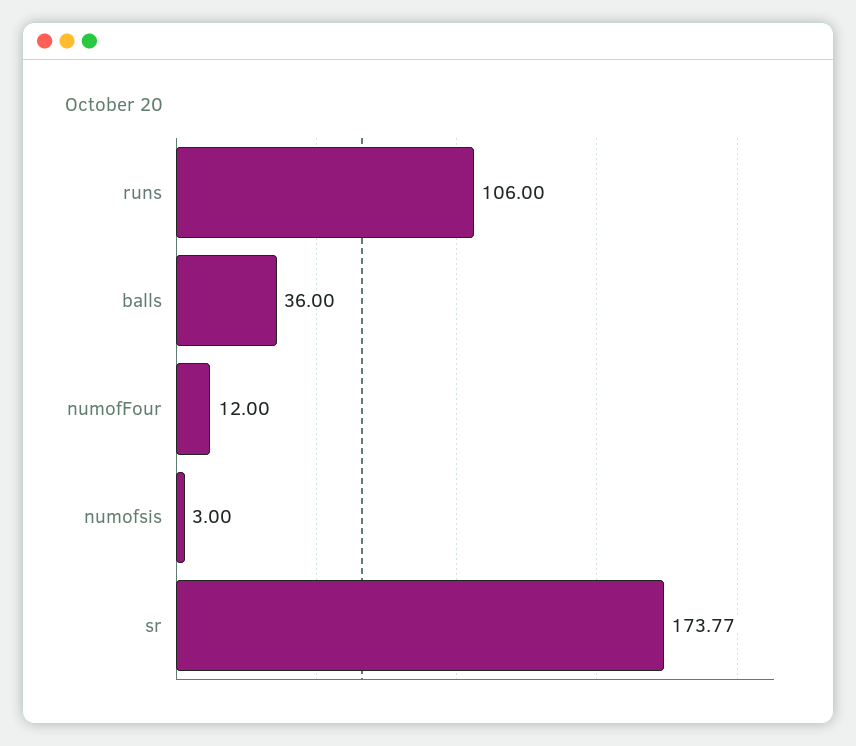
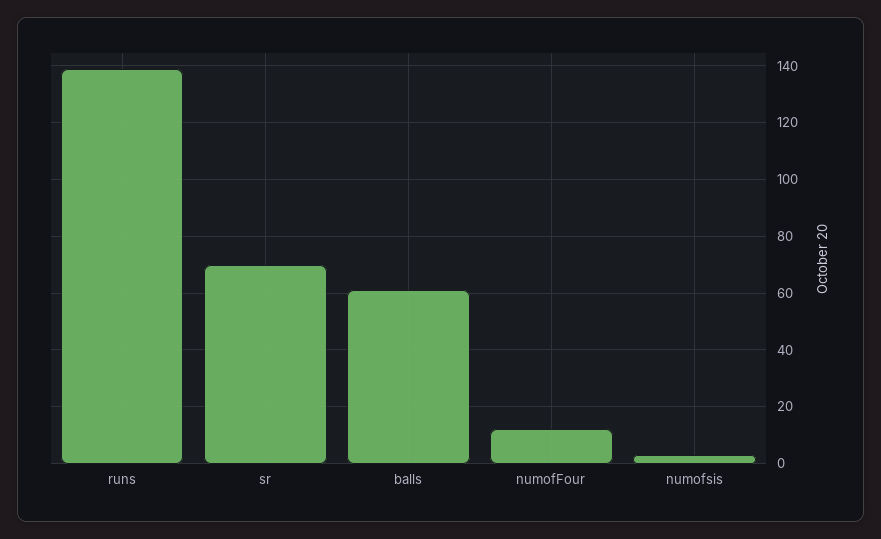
runs: 106 -> 140
balls: 36 -> 60
sr: 173.77 -> 70

